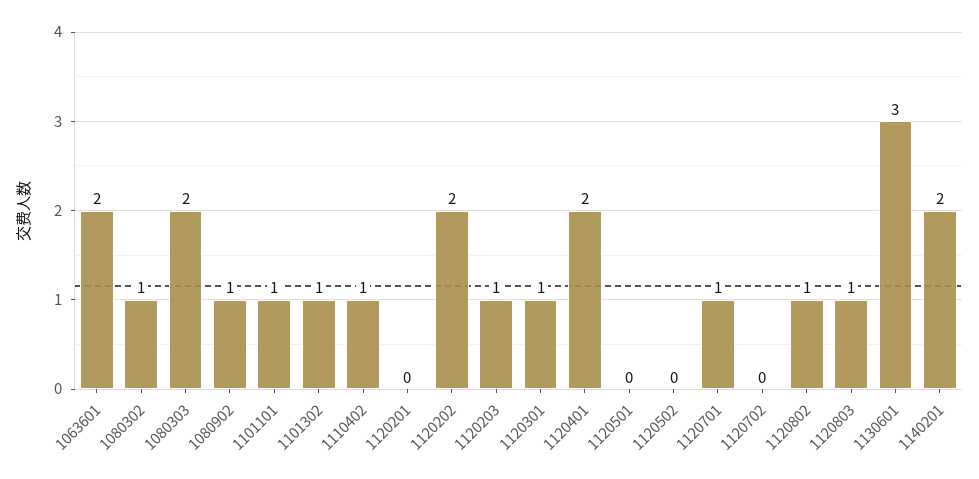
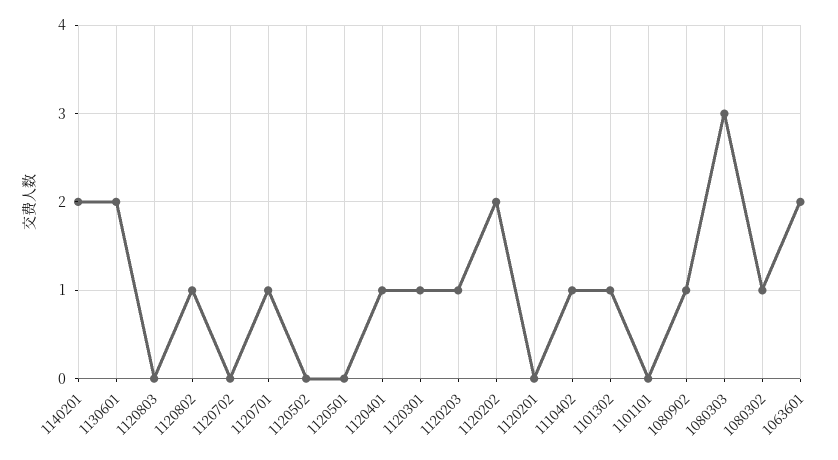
1080303: 2 -> 3
1101101: 1 -> 0
1120401: 2 -> 1
1120803: 1 -> 0
1130601: 3 -> 2

